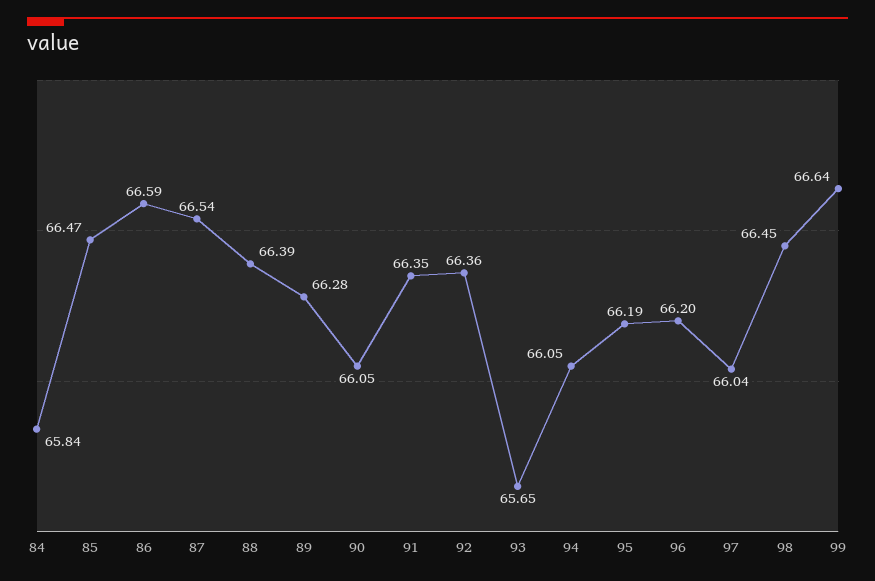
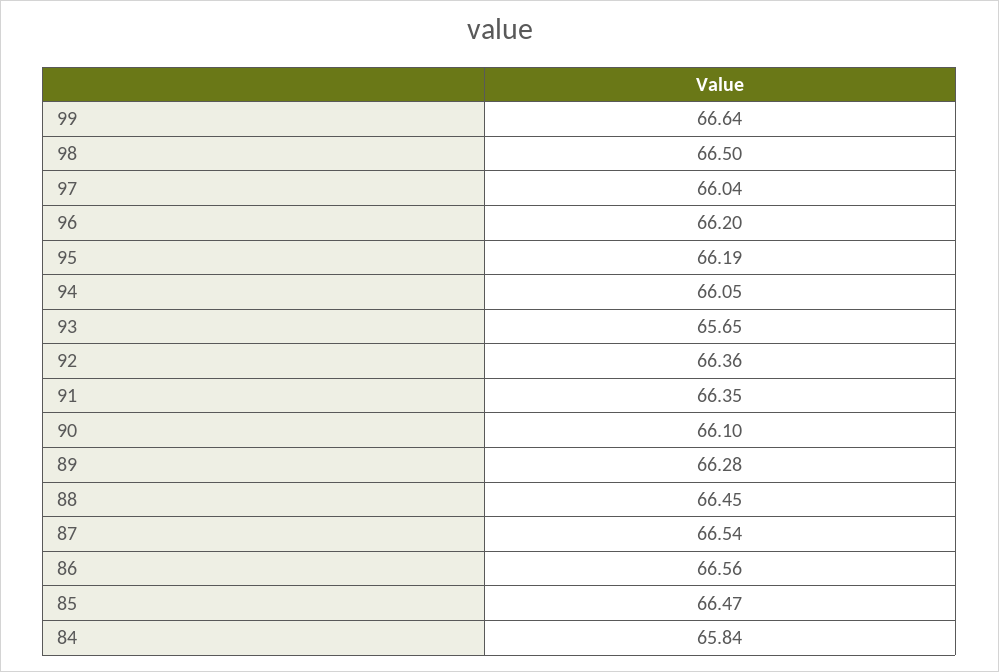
86: 66.59 -> 66.56
88: 66.39 -> 66.45
90: 66.05 -> 66.1
98: 66.45 -> 66.5

